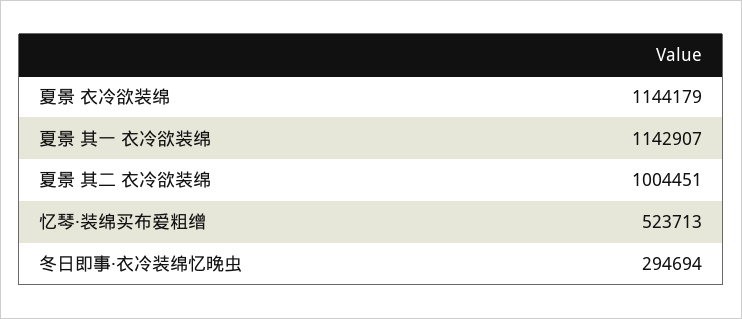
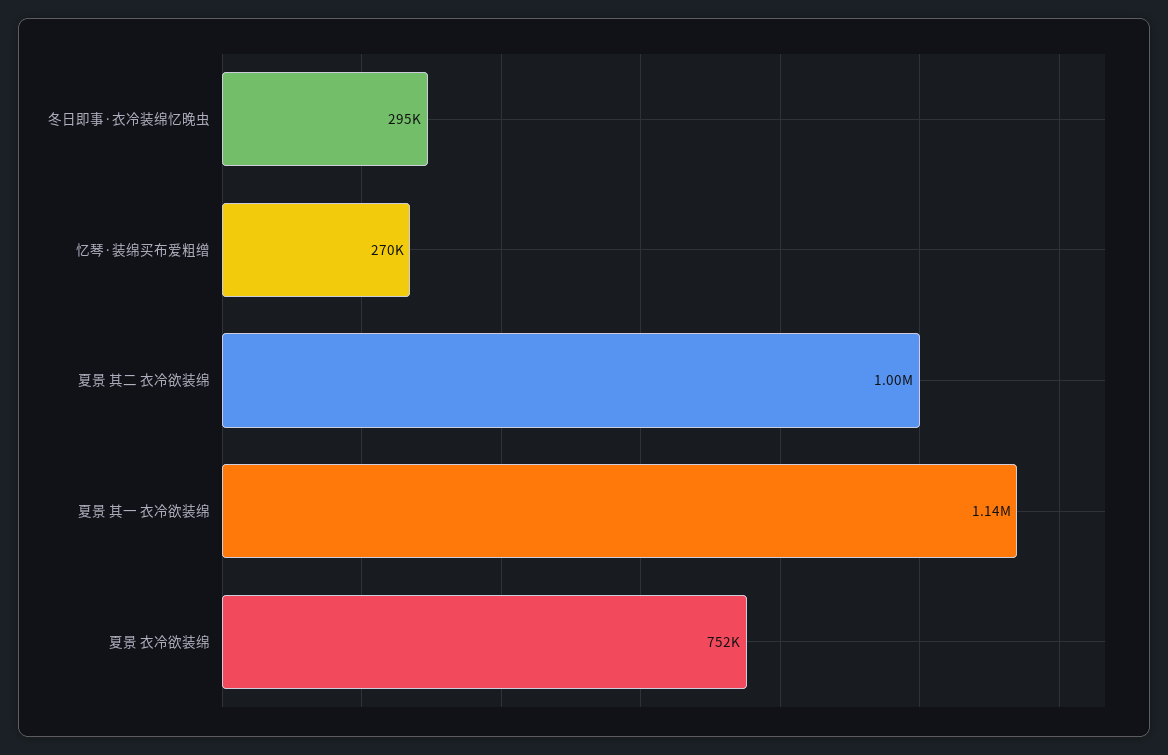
夏景 衣冷欲装绵: 1144179 -> 752000
忆琴·装绵买布爱粗缯: 523713 -> 270000

